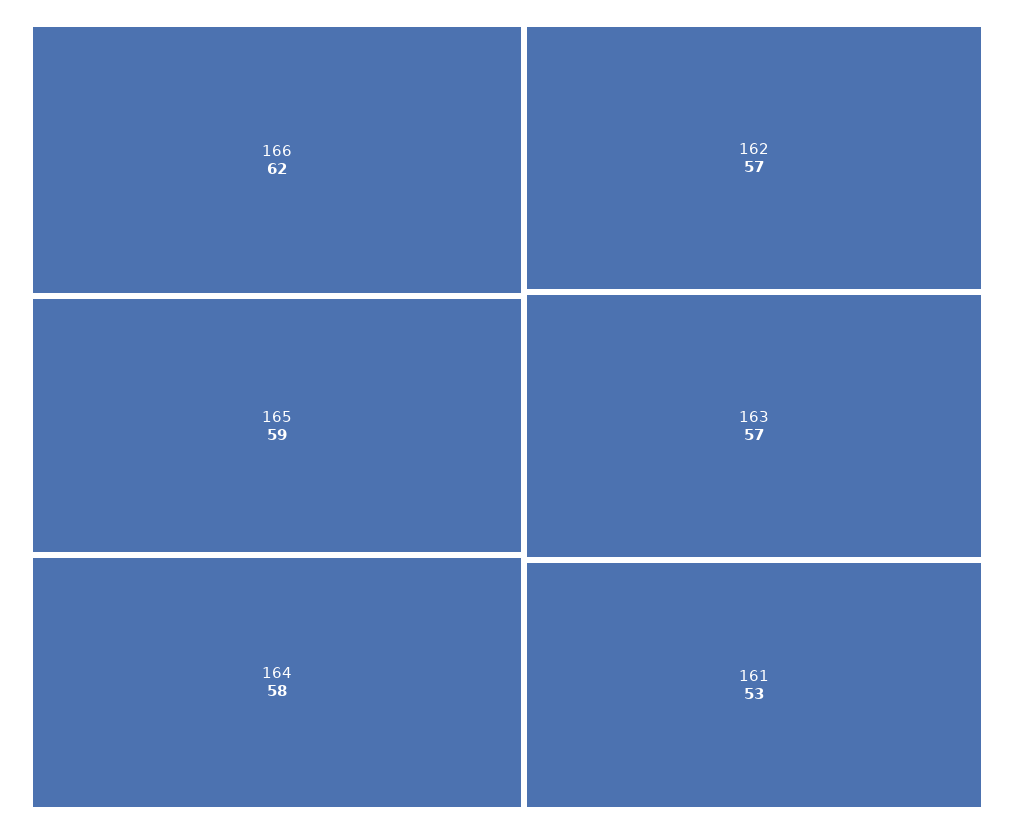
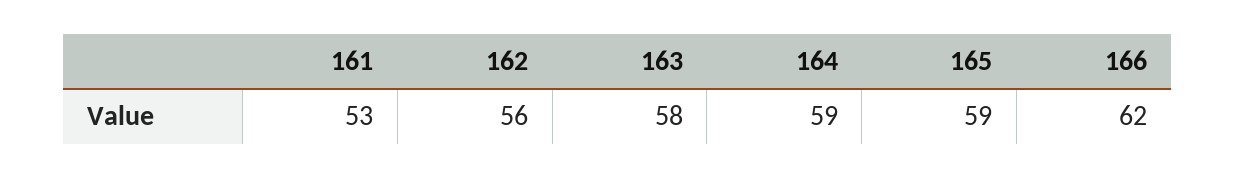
164: 58 -> 59
162: 57 -> 56
163: 57 -> 58

